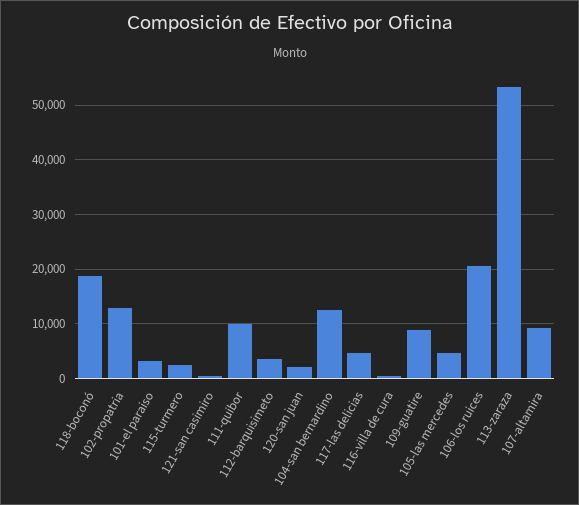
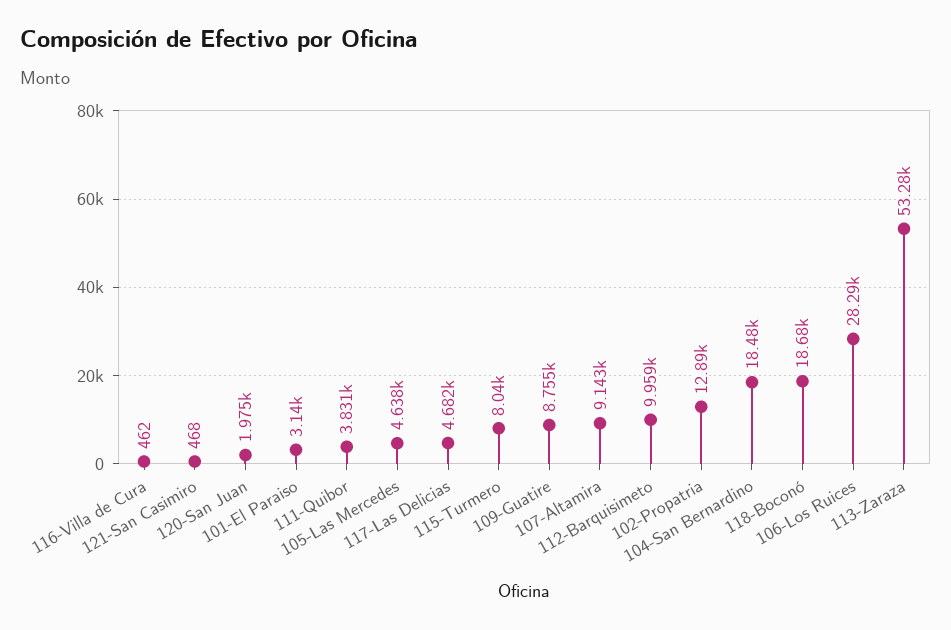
115-turmero: 2000 -> 8040
111-quibor: 10000 -> 3831
112-barquisimeto: 4000 -> 9959
104-san bernardino: 12000 -> 18480
106-los ruices: 20000 -> 28290

